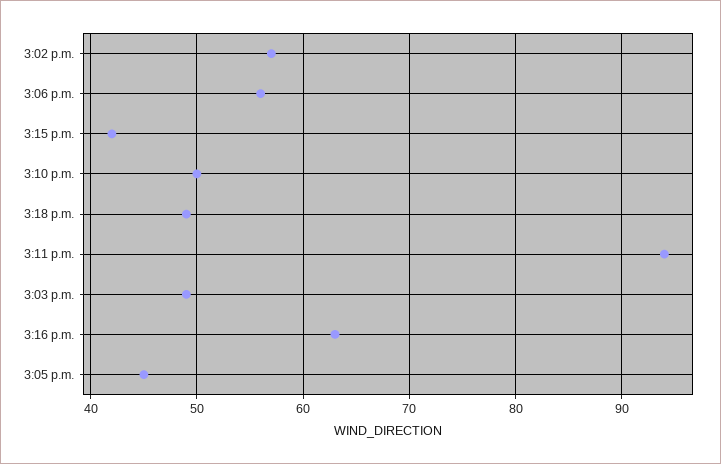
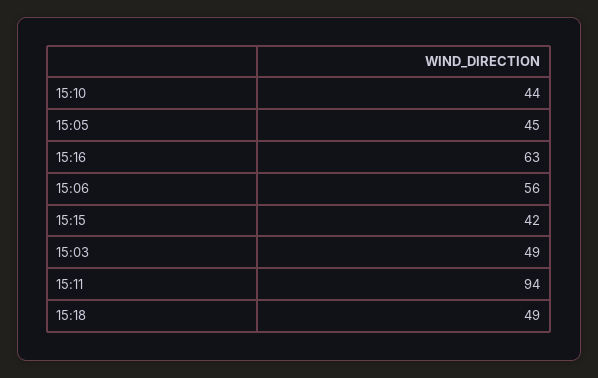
3:02 p.m.: 57 -> none
3:10 p.m.: 50 -> 44

